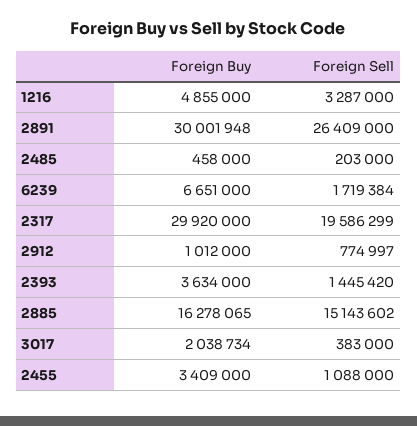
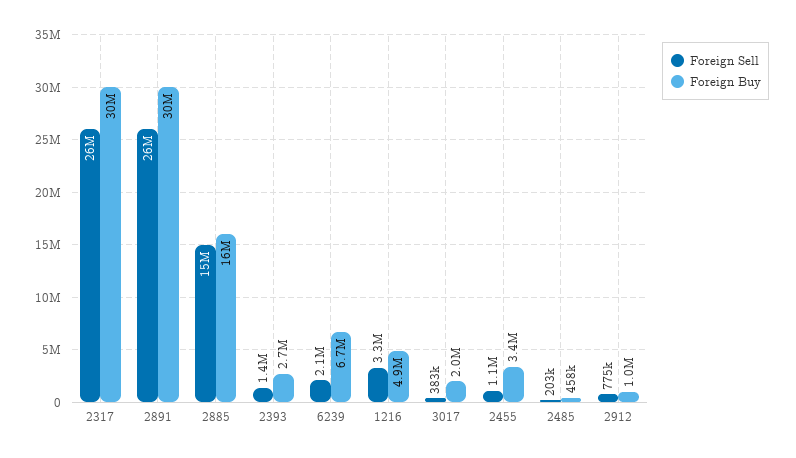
Foreign Sell, 6239: 1719384 -> 2100000
Foreign Sell, 2317: 19586299 -> 26000000
Foreign Buy, 2393: 3634000 -> 2700000

